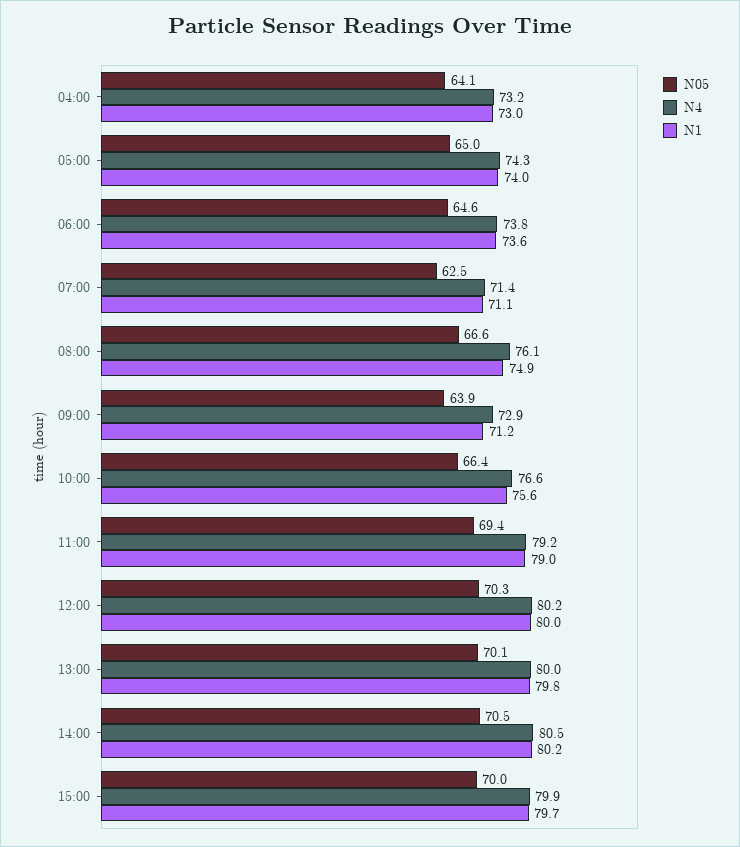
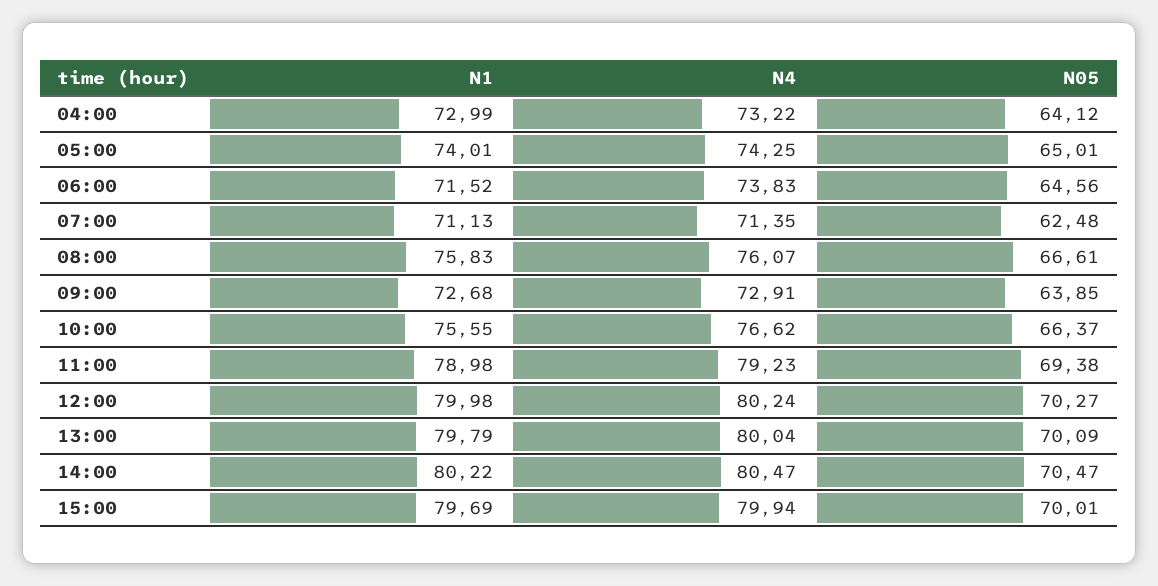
N1, 06:00: 73.6 -> 71.52
N1, 08:00: 74.9 -> 75.83
N1, 09:00: 71.2 -> 72.68

